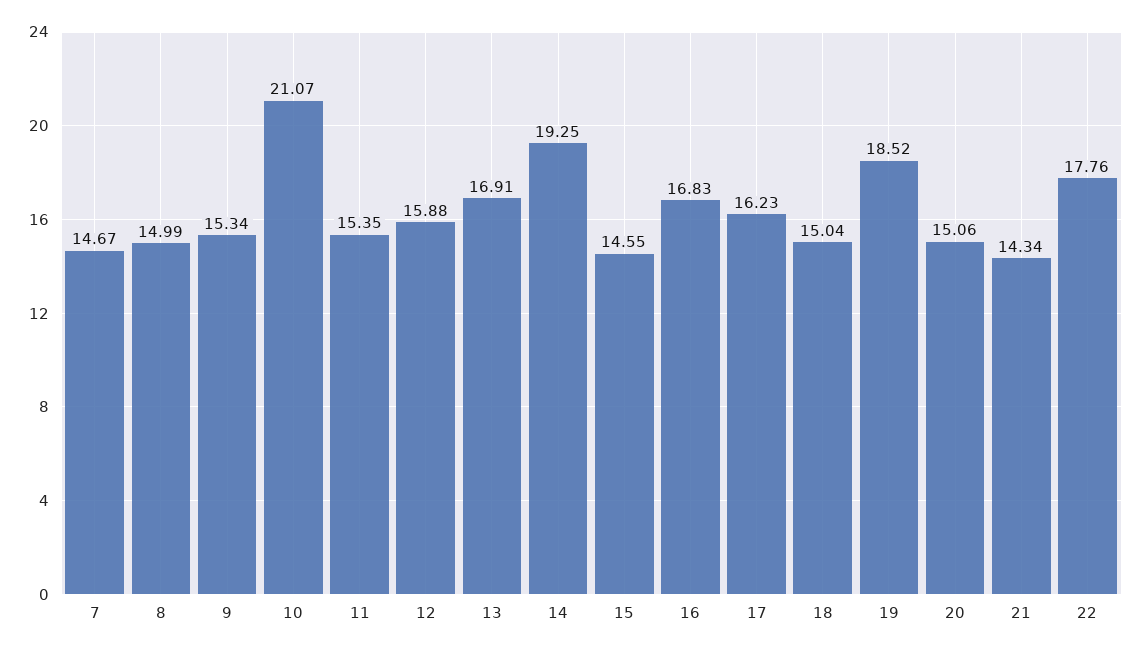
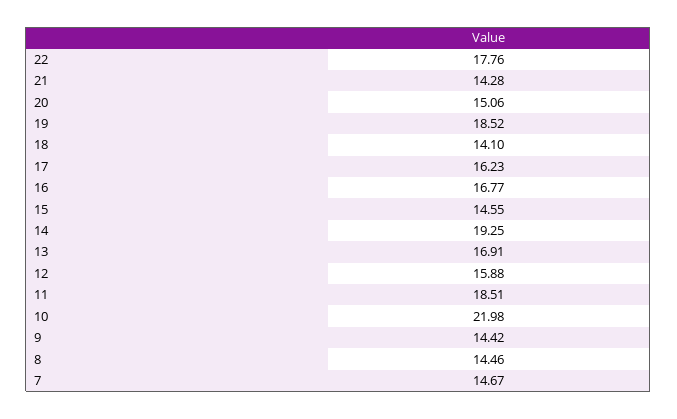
8: 14.99 -> 14.46
9: 15.34 -> 14.42
10: 21.07 -> 21.98
11: 15.35 -> 18.51
16: 16.83 -> 16.77
18: 15.04 -> 14.1
21: 14.34 -> 14.28

